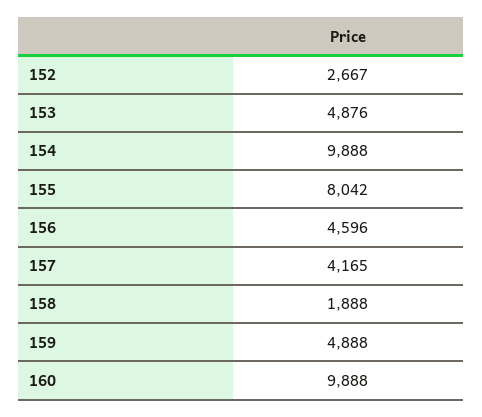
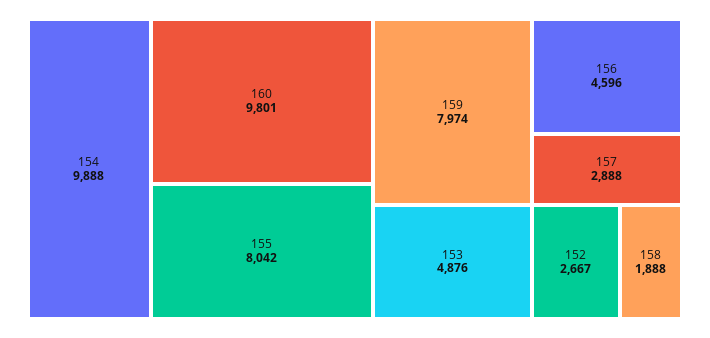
157: 4165 -> 2888
159: 4888 -> 7974
160: 9888 -> 9801

